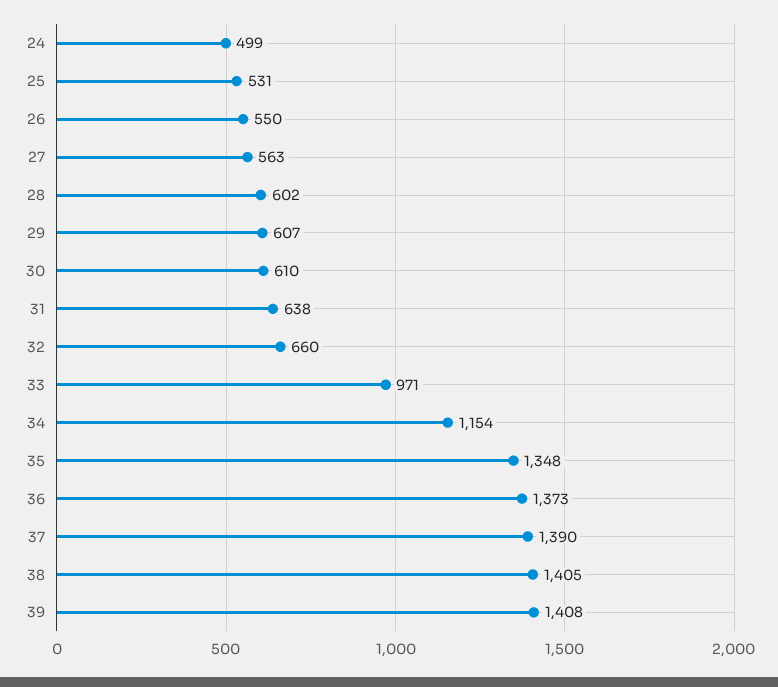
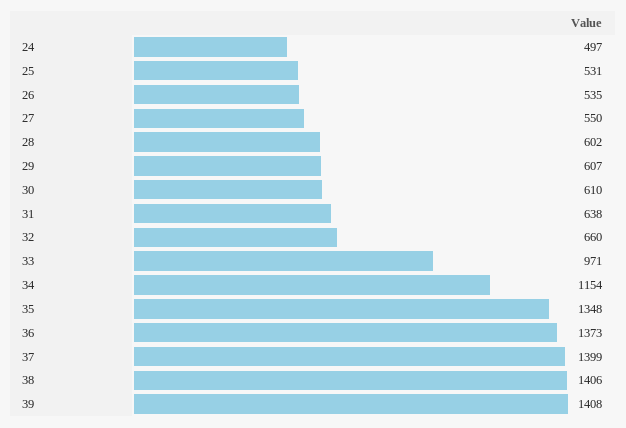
24: 499 -> 497
26: 550 -> 535
27: 563 -> 550
37: 1390 -> 1399
38: 1405 -> 1406

